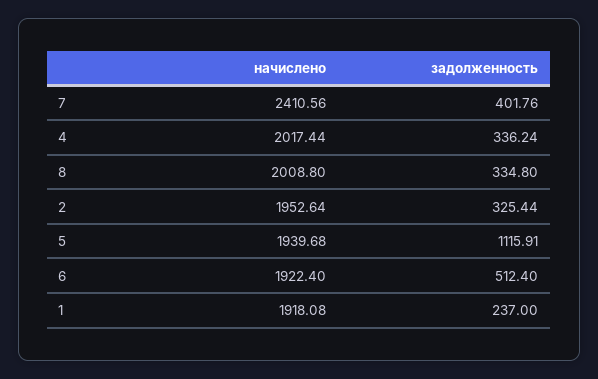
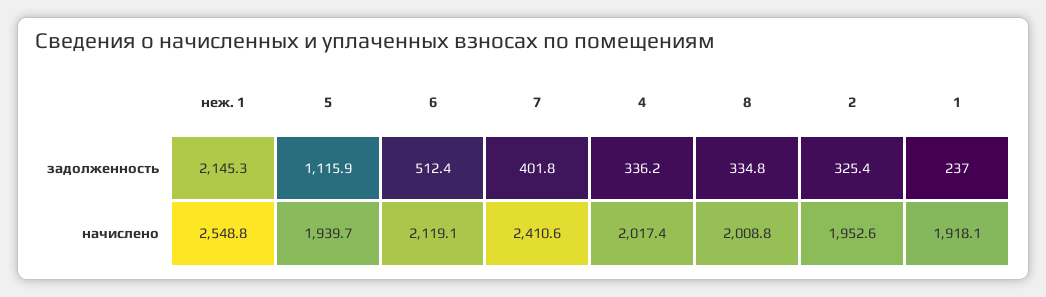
начислено, 6: 1922.4 -> 2119.1
задолженность, неж. 1: none -> 2145.3
начислено, неж. 1: none -> 2548.8

